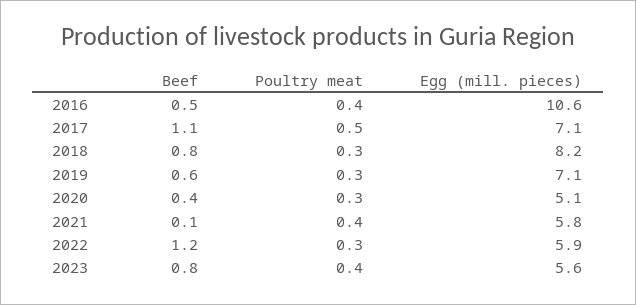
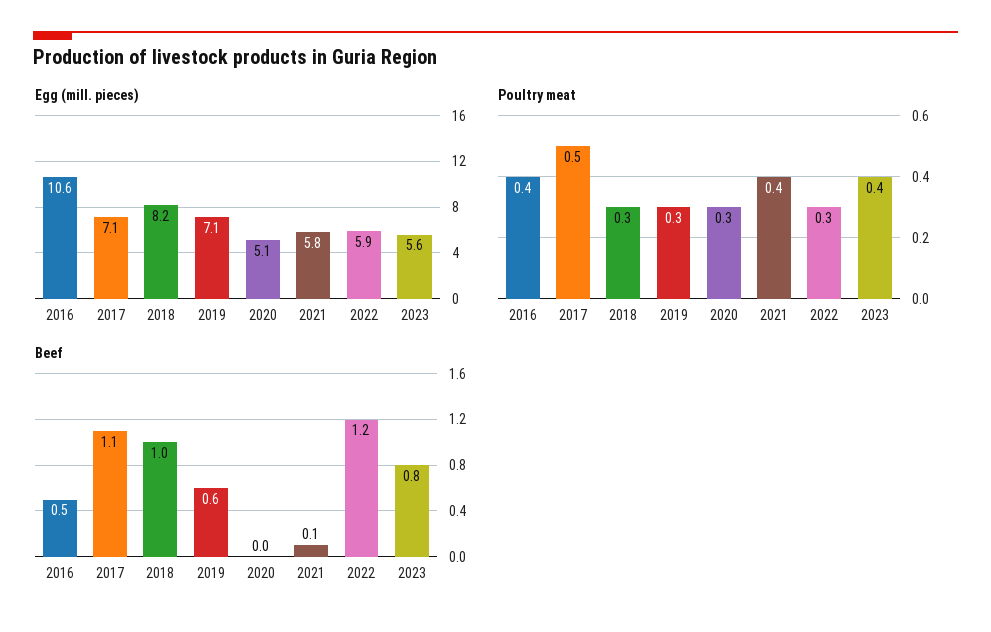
Beef, 2018: 0.8 -> 1
Beef, 2020: 0.4 -> 0

